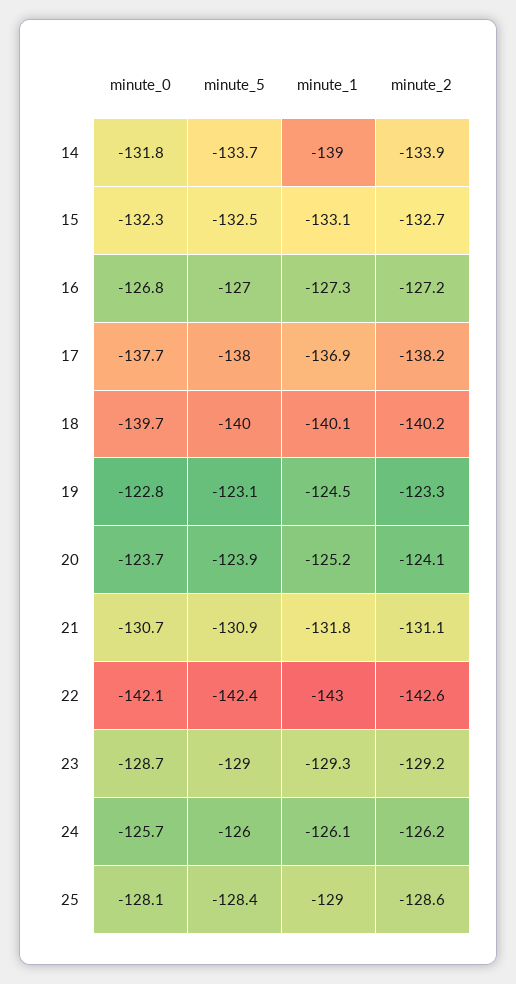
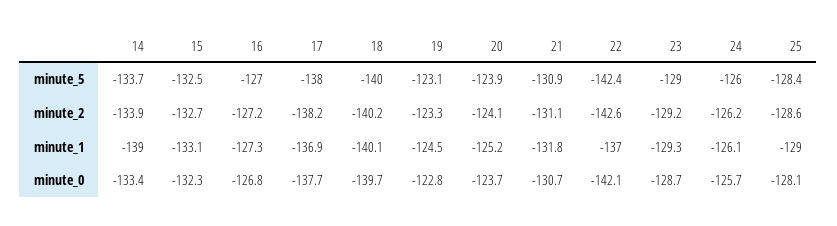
minute_0, 14: -131.8 -> -133.4
minute_1, 22: -143 -> -137

